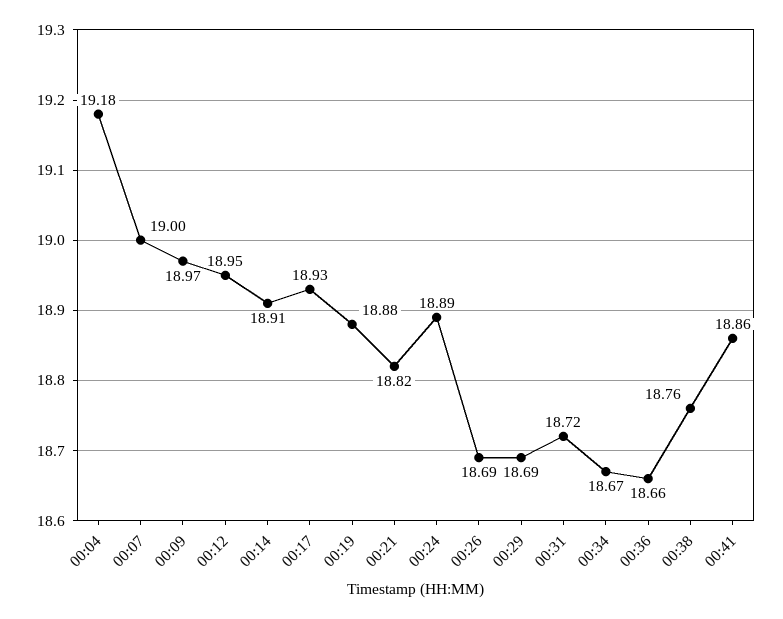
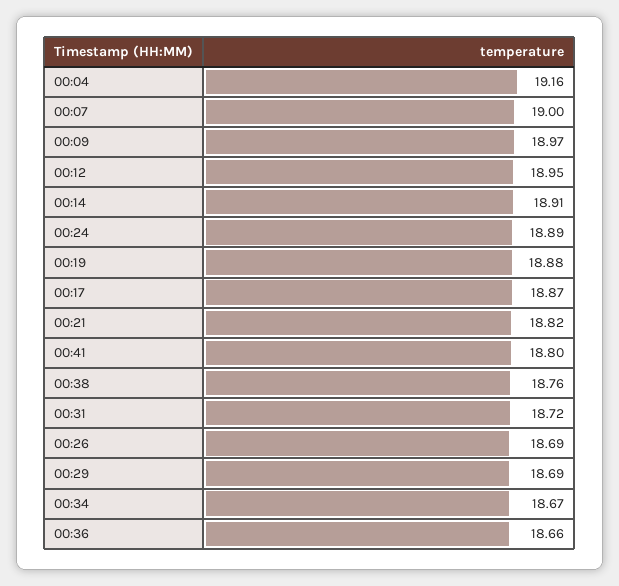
00:04: 19.18 -> 19.16
00:17: 18.93 -> 18.87
00:41: 18.86 -> 18.8

